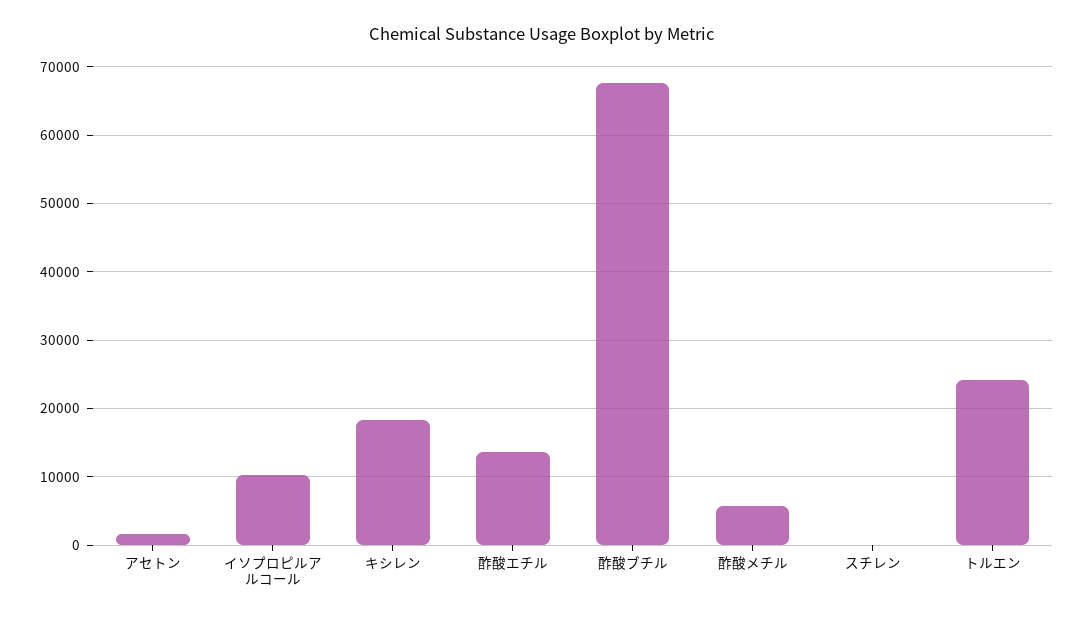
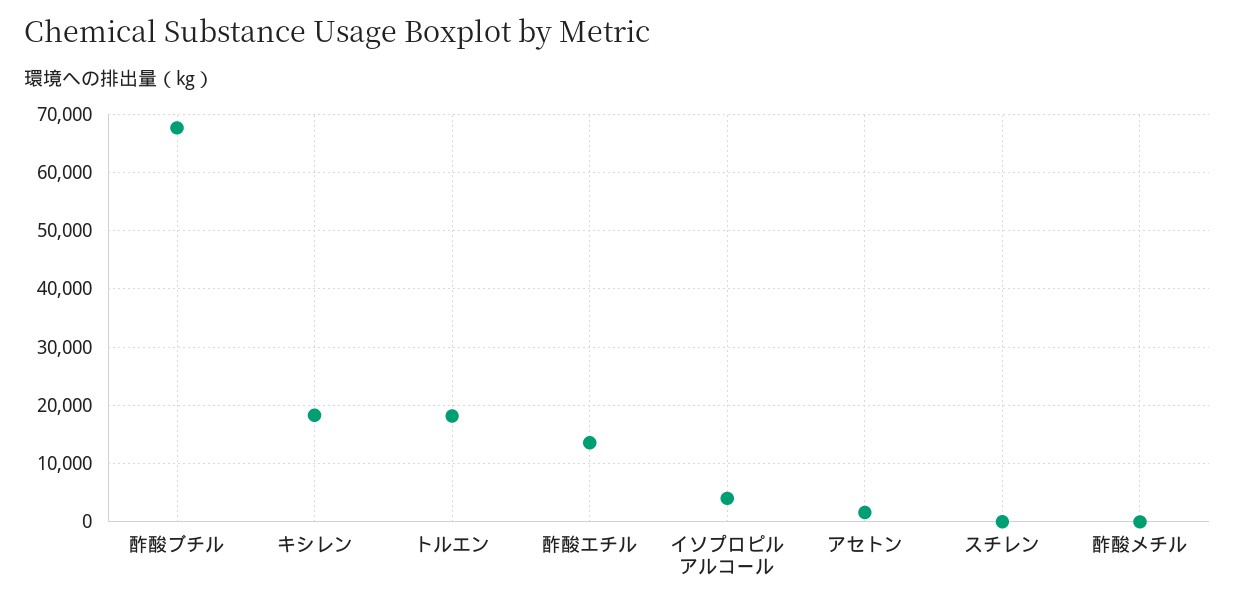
イソプロピルアルコール: 10000 -> 4000
酢酸メチル: 6000 -> 0
トルエン: 24000 -> 18000

